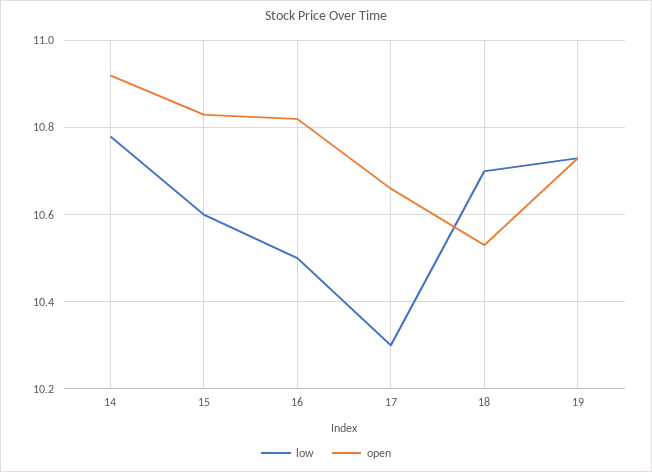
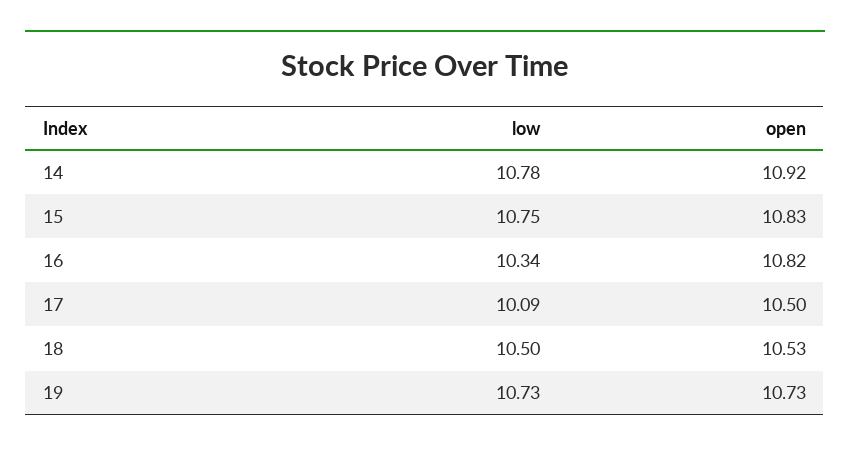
low, 15: 10.6 -> 10.75
low, 16: 10.5 -> 10.34
low, 17: 10.3 -> 10.09
open, 17: 10.65 -> 10.5
low, 18: 10.7 -> 10.5

